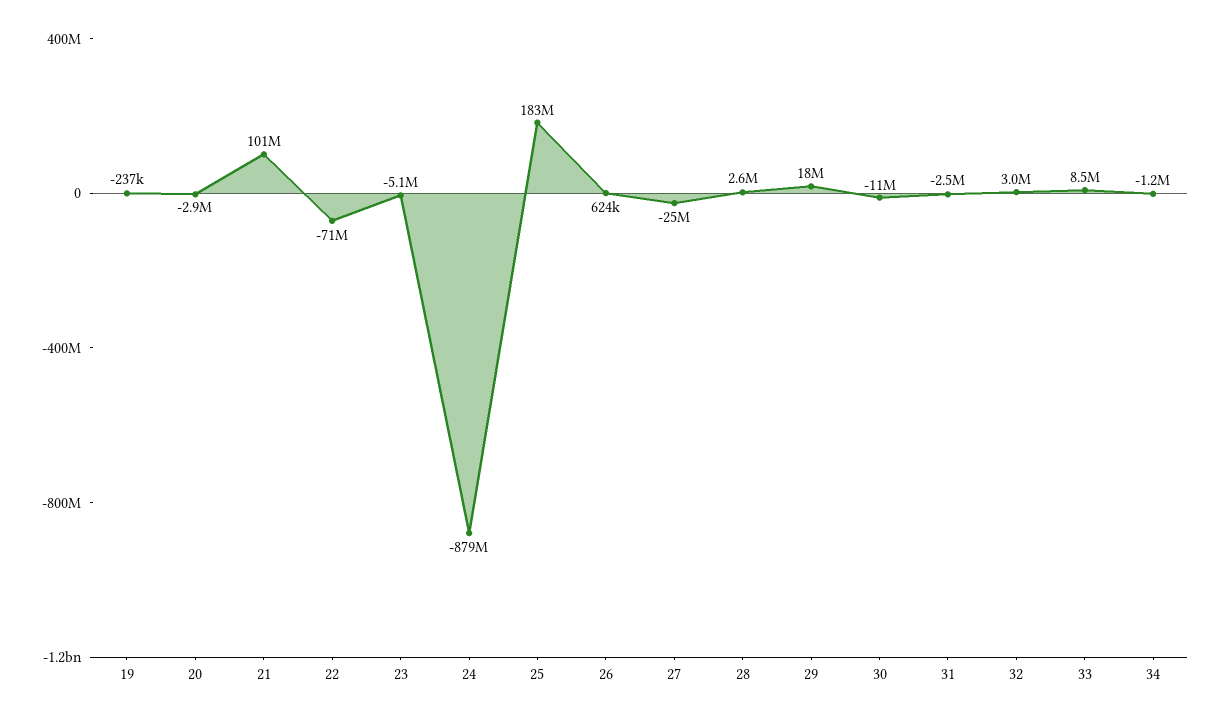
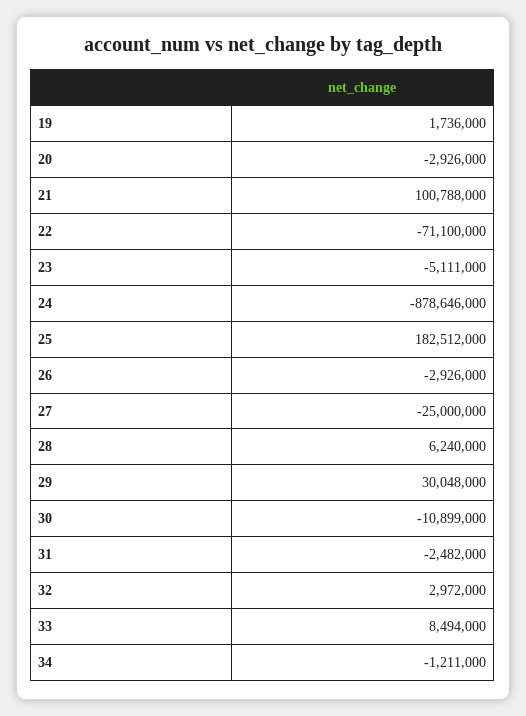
19: -237000 -> 1736000
26: 624000 -> -2926000
28: 2600000 -> 6240000
29: 18000000 -> 30048000

